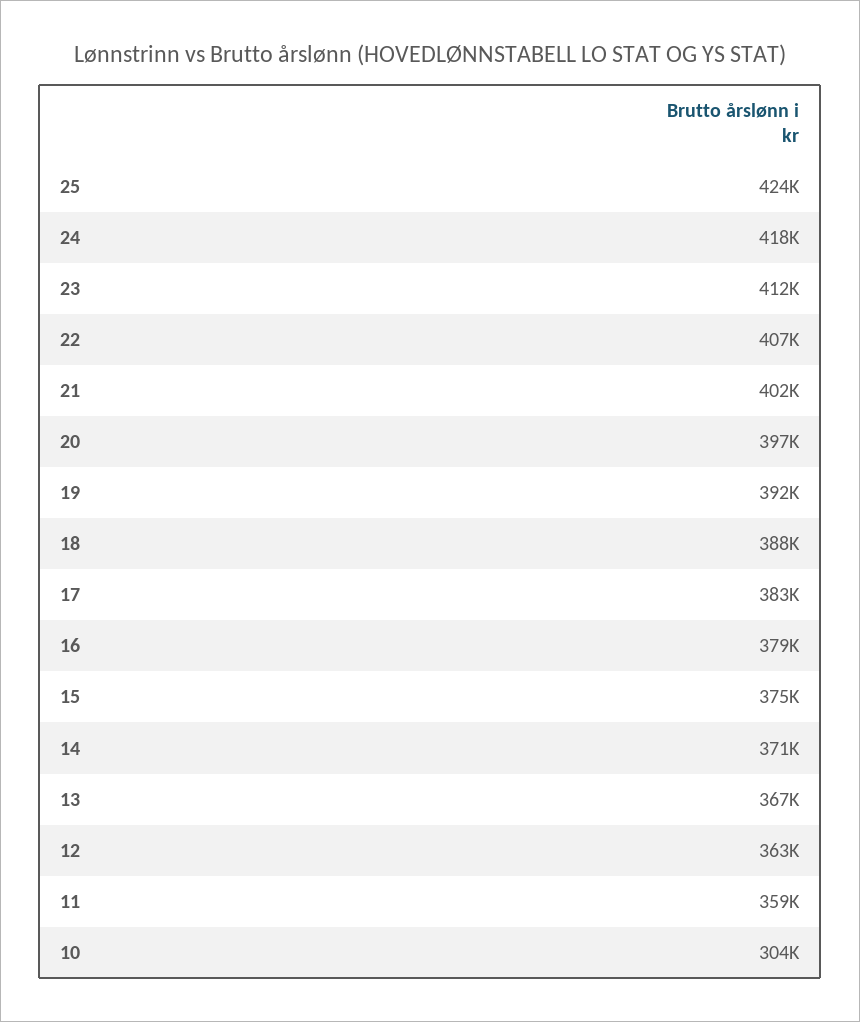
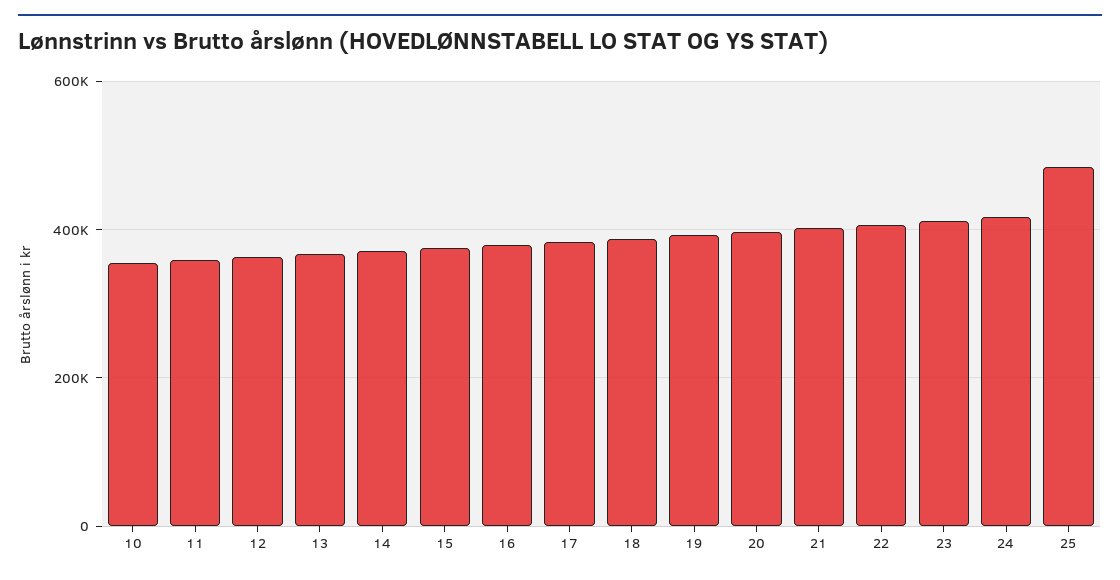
25: 424000 -> 480000
10: 304000 -> 360000

